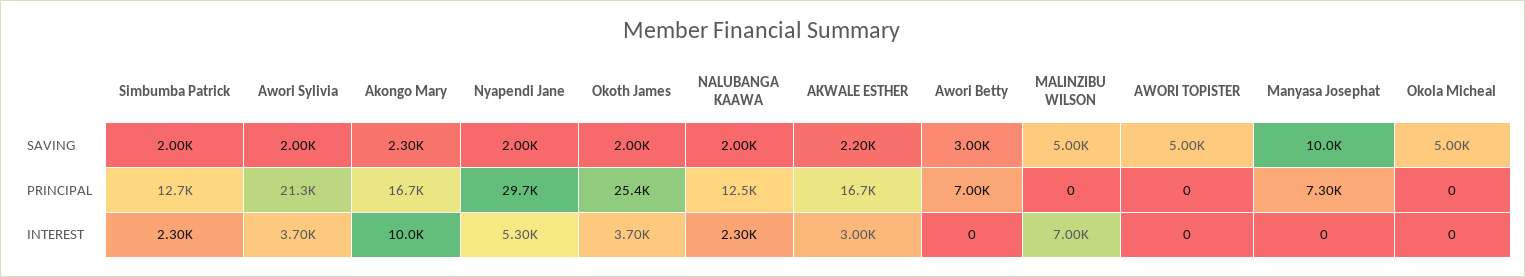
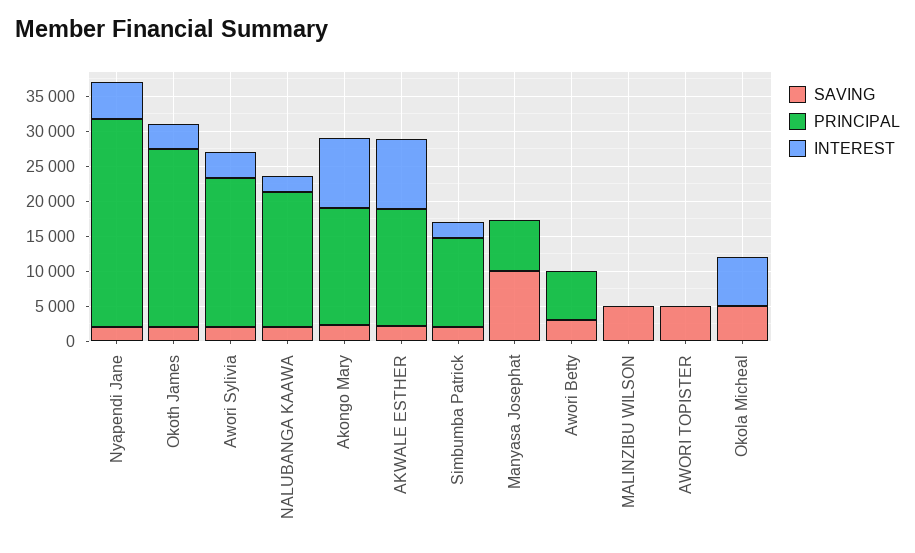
PRINCIPAL, NALUBANGA KAAWA: 12500 -> 20000
INTEREST, AKWALE ESTHER: 3000 -> 10000
INTEREST, MALINZIBU WILSON: 7000 -> 0
INTEREST, Okola Micheal: 0 -> 7500

